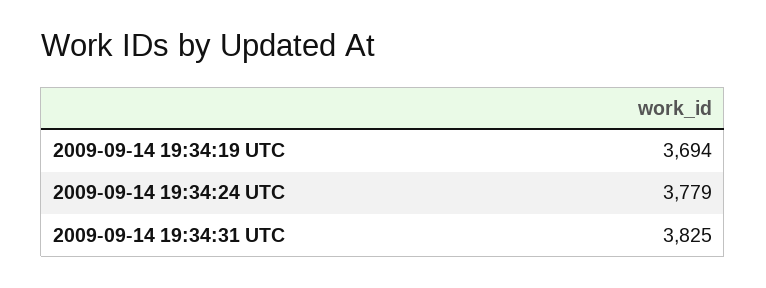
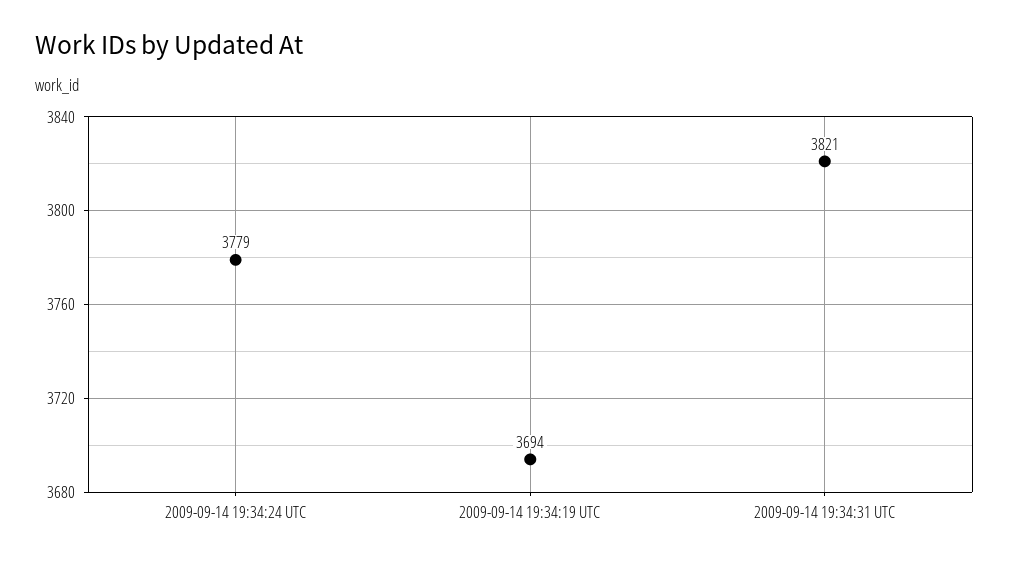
2009-09-14 19:34:31 UTC: 3825 -> 3821

